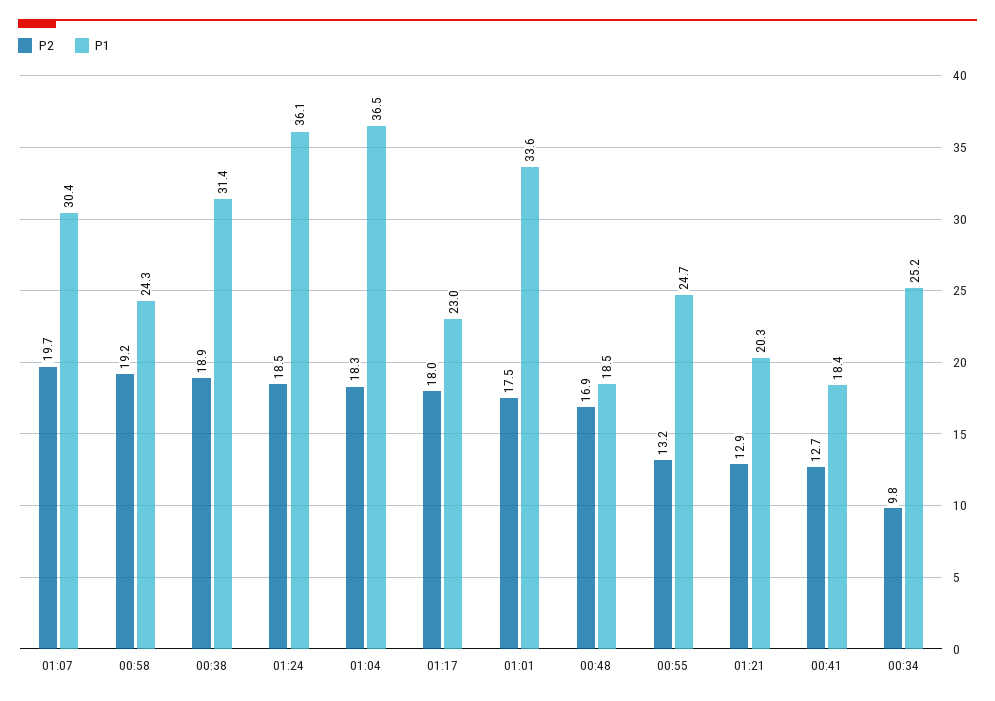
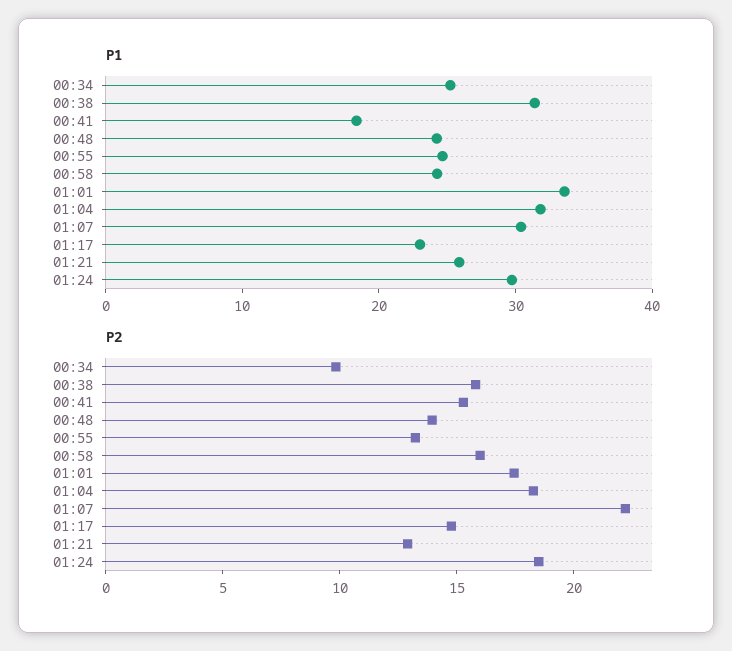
P2, 01:07: 19.7 -> 22
P2, 00:58: 19.2 -> 16
P2, 00:38: 18.9 -> 16
P1, 01:24: 36.1 -> 30
P1, 01:04: 36.5 -> 32
P2, 01:17: 18 -> 15
P2, 00:48: 16.9 -> 14
P1, 00:48: 18.5 -> 24
P1, 01:21: 20.3 -> 26
P2, 00:41: 12.7 -> 15

